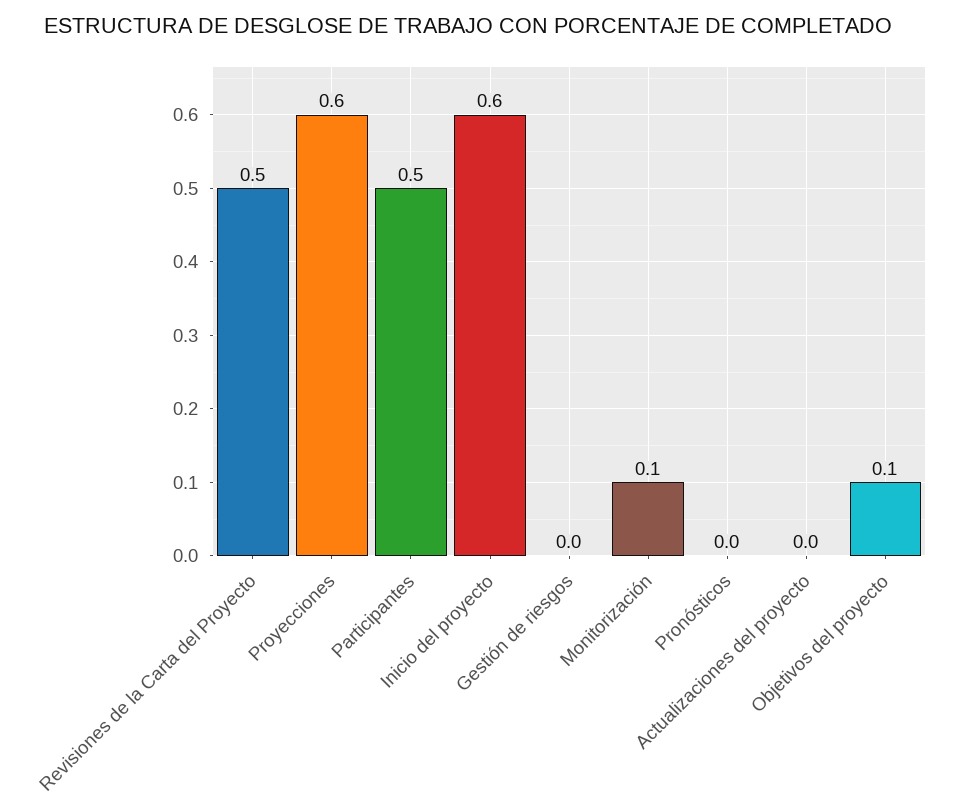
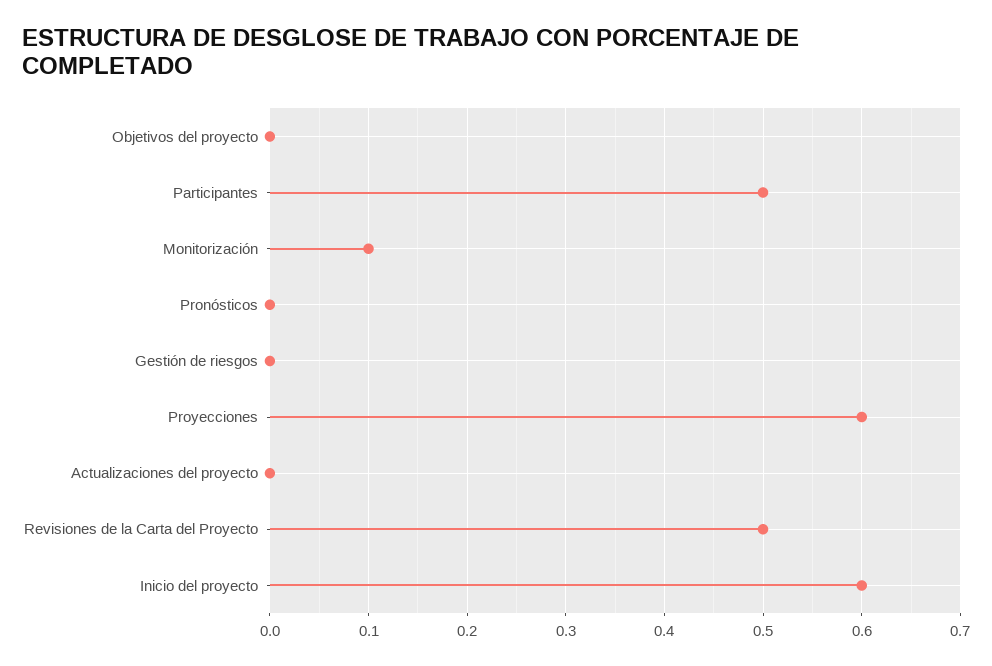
Objetivos del proyecto: 0.1 -> 0

